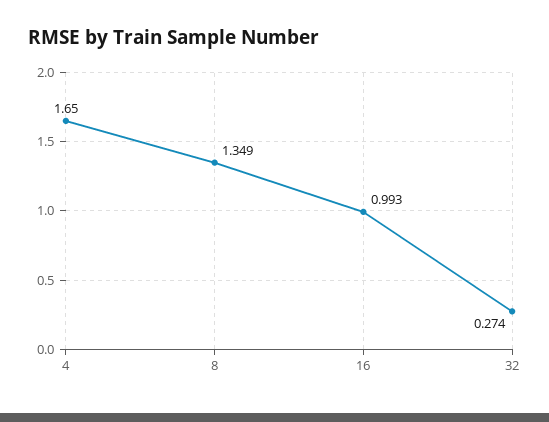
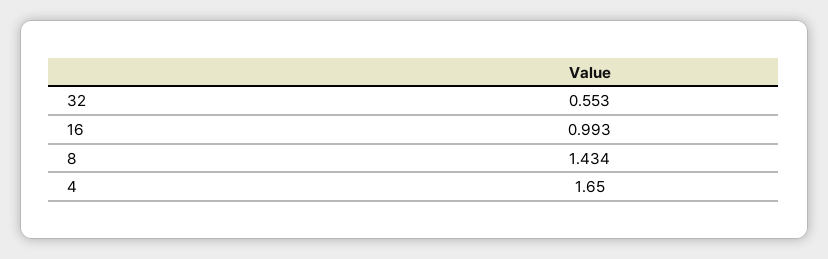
8: 1.349 -> 1.434
32: 0.274 -> 0.553

